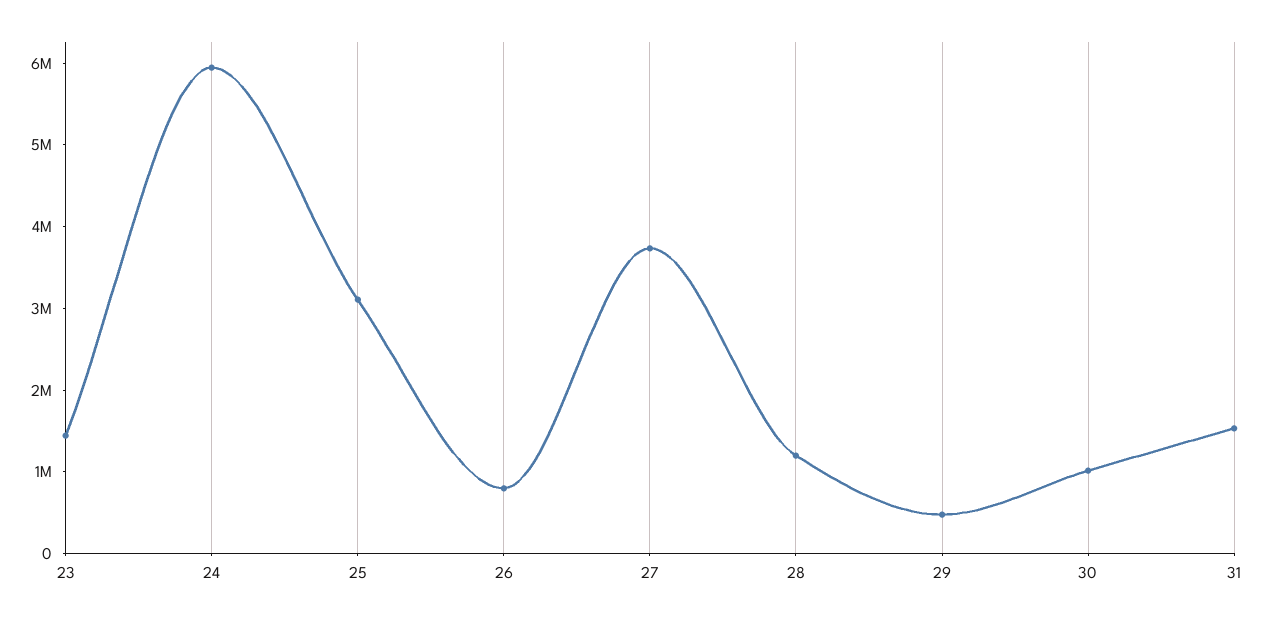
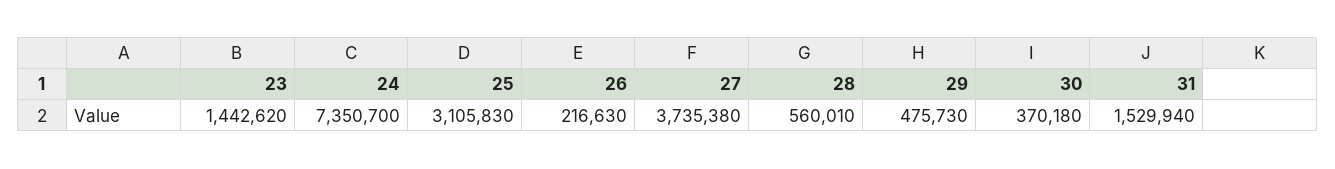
24: 6000000 -> 7350700
26: 800000 -> 216630
28: 1200000 -> 560010
30: 1000000 -> 370180

